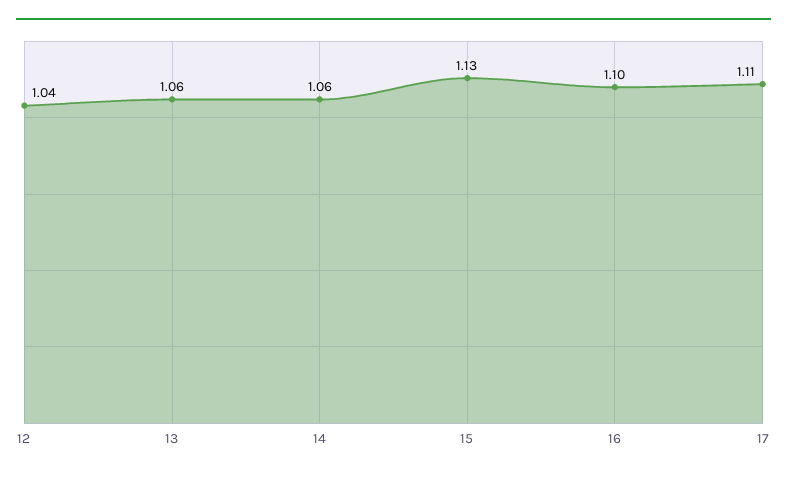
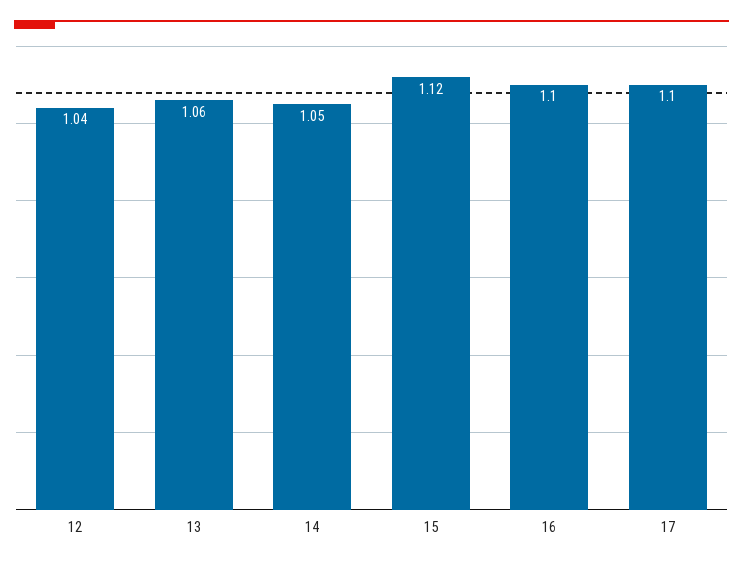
14: 1.06 -> 1.05
15: 1.13 -> 1.12
17: 1.11 -> 1.1

